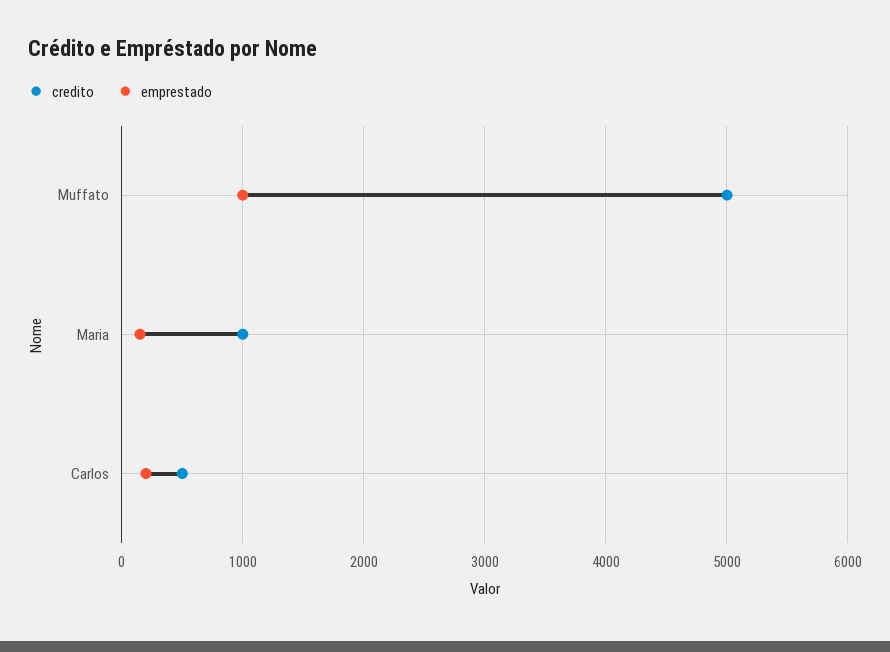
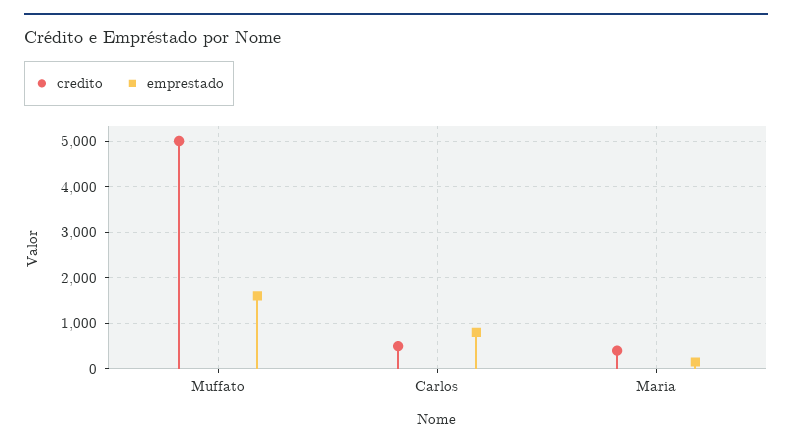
emprestado, Muffato: 1000 -> 1600
credito, Maria: 1000 -> 400
emprestado, Carlos: 200 -> 800

